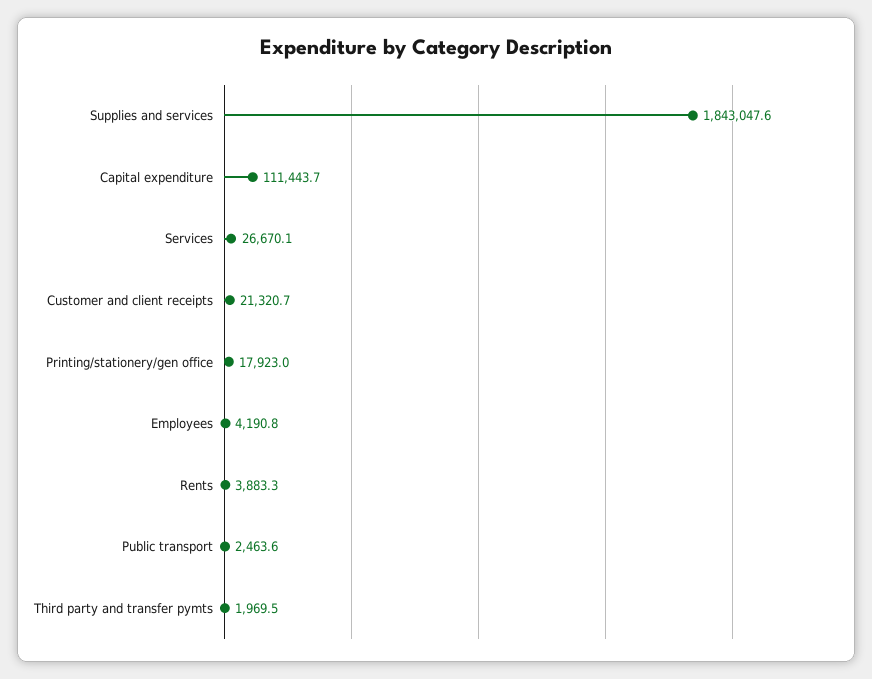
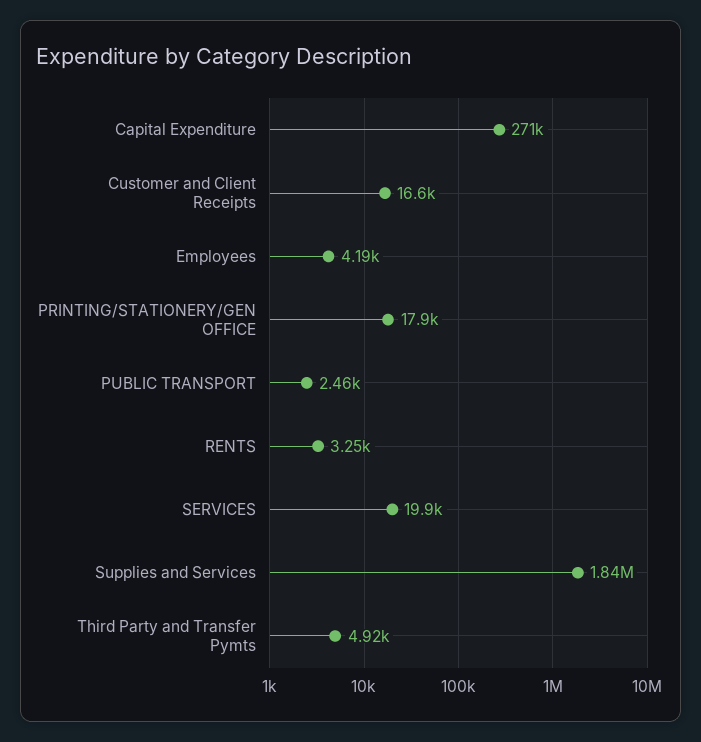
Capital expenditure: 111443.7 -> 271000
Services: 26670.1 -> 19900
Customer and client receipts: 21320.7 -> 16600
Rents: 3883.3 -> 3250
Third party and transfer pymts: 1969.5 -> 4920

